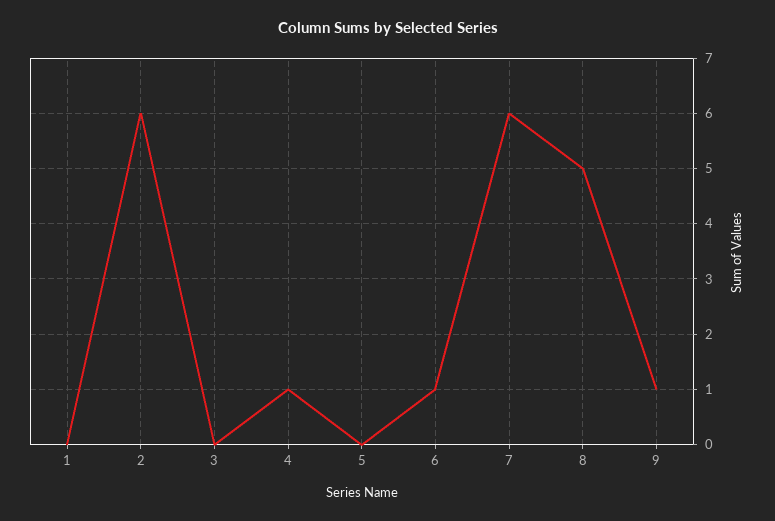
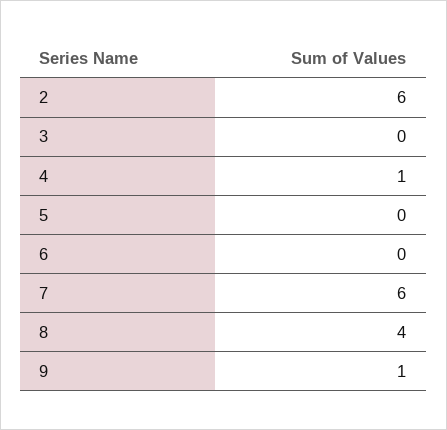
1: 0 -> none
6: 1 -> 0
8: 5 -> 4

